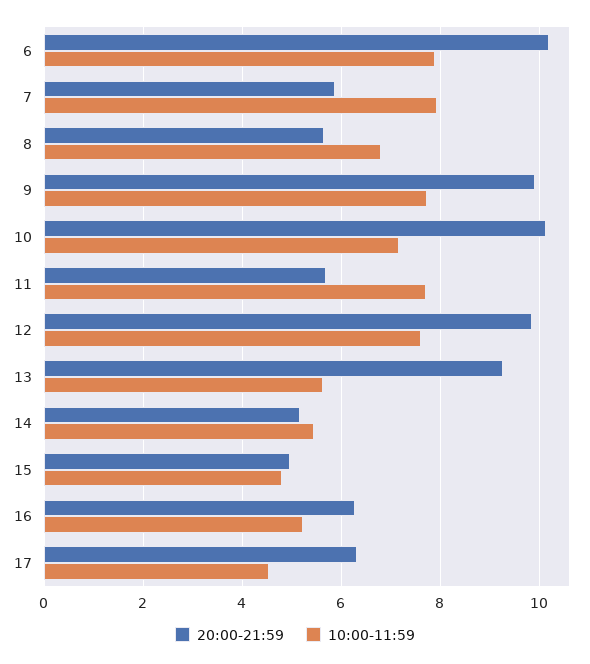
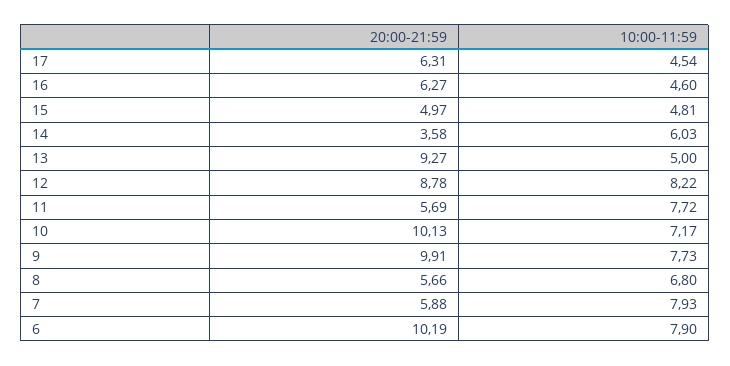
20:00-21:59, 12: 9.8 -> 8.78
10:00-11:59, 12: 7.6 -> 8.22
10:00-11:59, 13: 5.6 -> 5
20:00-21:59, 14: 5.2 -> 3.58
10:00-11:59, 14: 5.4 -> 6.03
10:00-11:59, 16: 5.2 -> 4.6

